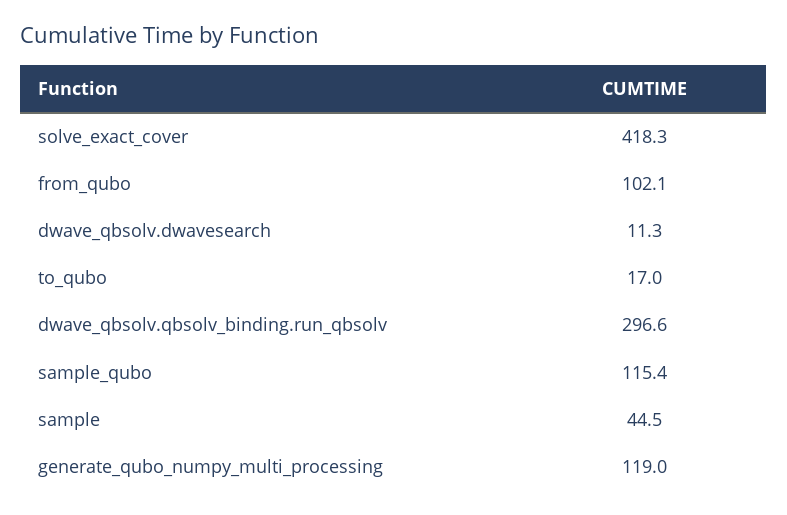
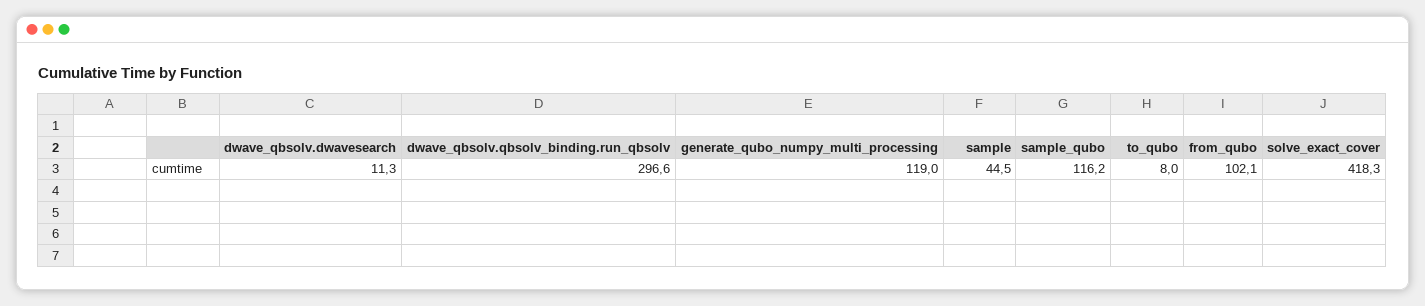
to_qubo: 17 -> 8
sample_qubo: 115.4 -> 116.2

